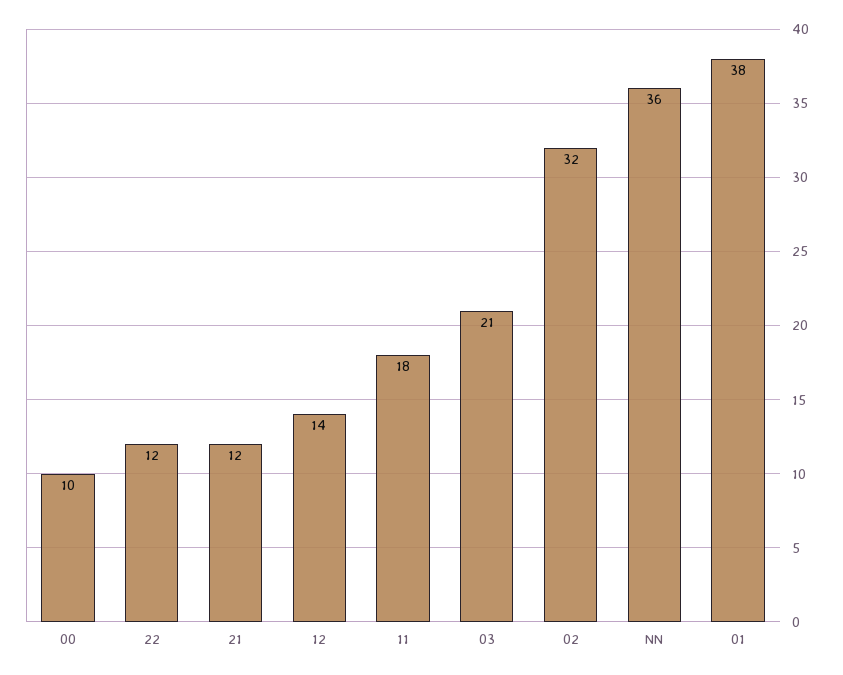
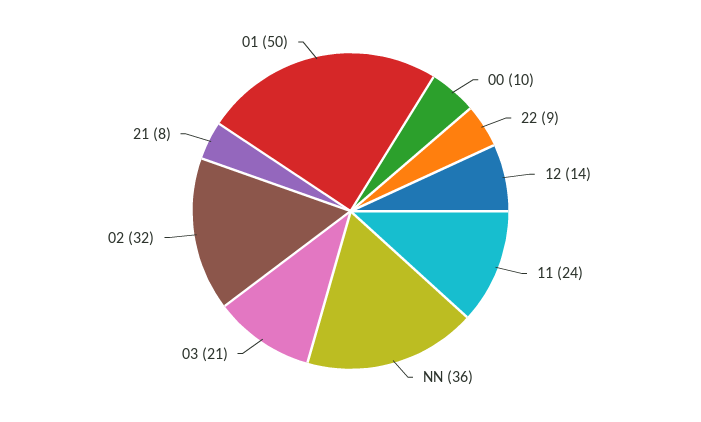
22: 12 -> 9
21: 12 -> 8
11: 18 -> 24
01: 38 -> 50

